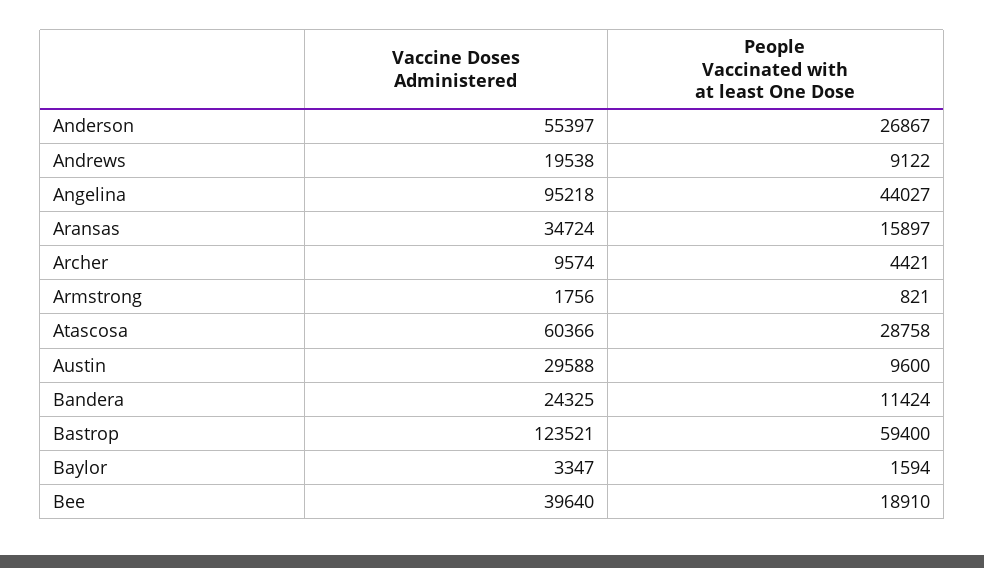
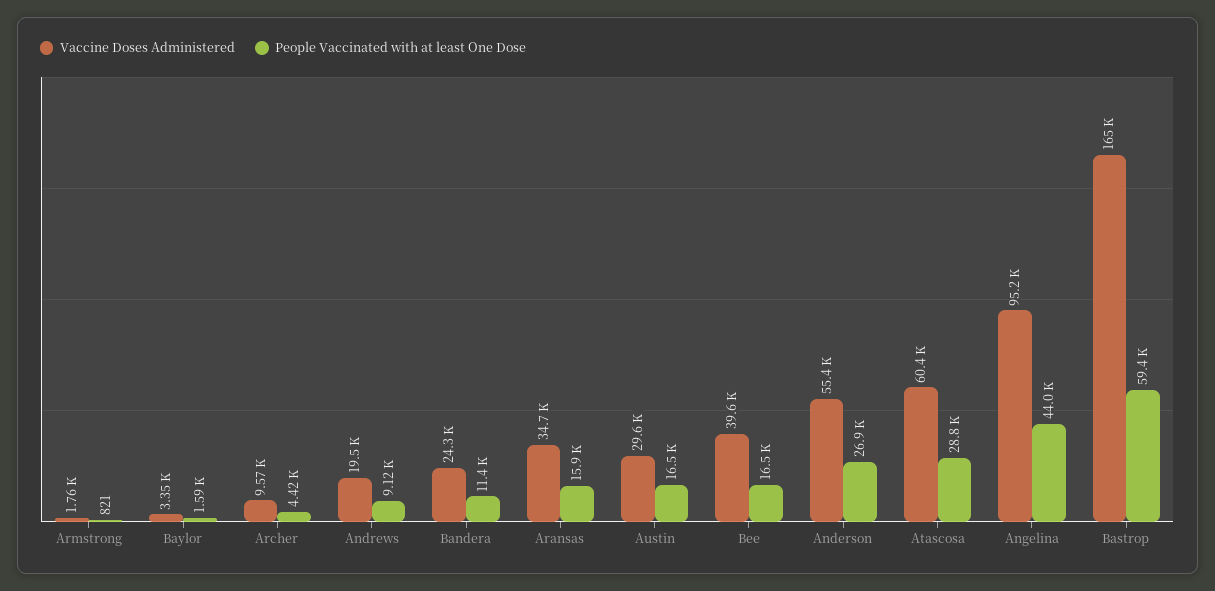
People Vaccinated with at least One Dose, Austin: 9600 -> 16500
Vaccine Doses Administered, Bastrop: 123521 -> 165000
People Vaccinated with at least One Dose, Bee: 18910 -> 16500

